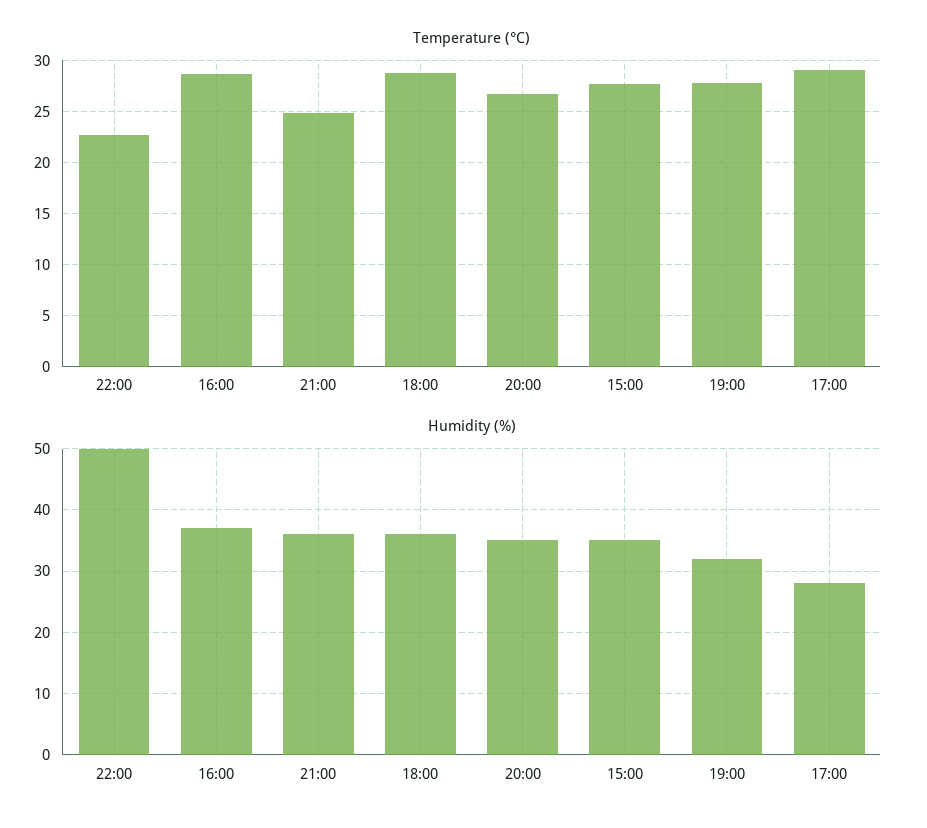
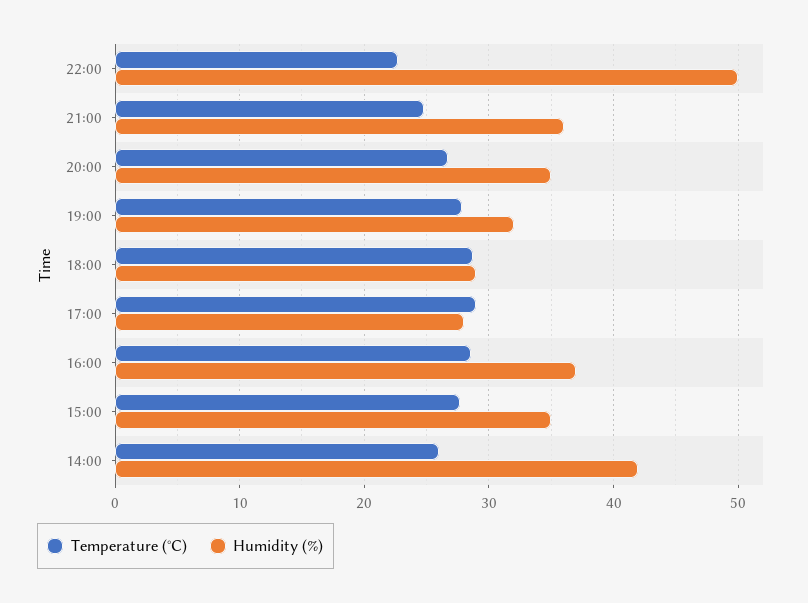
Humidity (%), 18:00: 36 -> 29
Temperature (°C), 14:00: none -> 26
Humidity (%), 14:00: none -> 42

